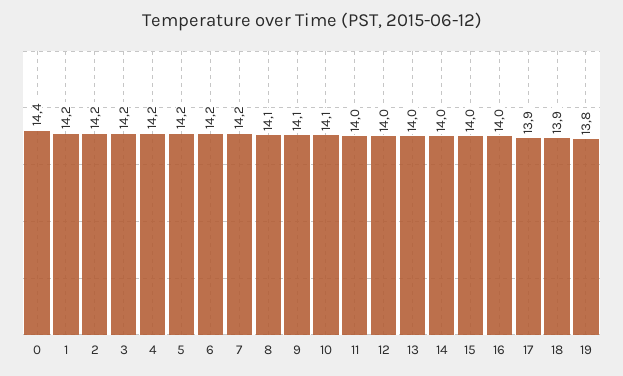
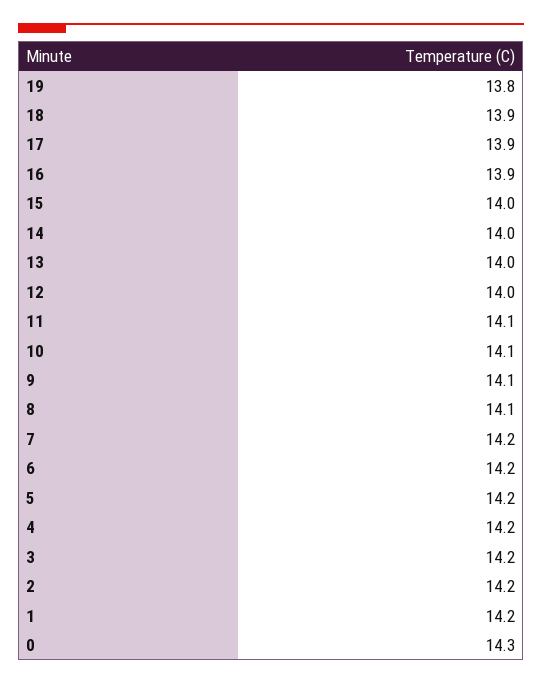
0: 14.4 -> 14.3
11: 14 -> 14.1
16: 14 -> 13.9

